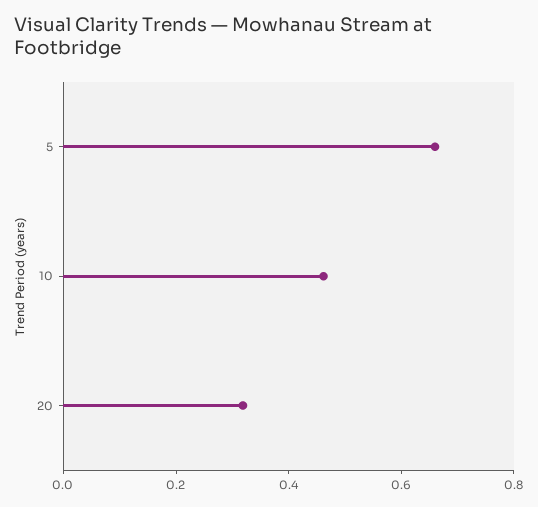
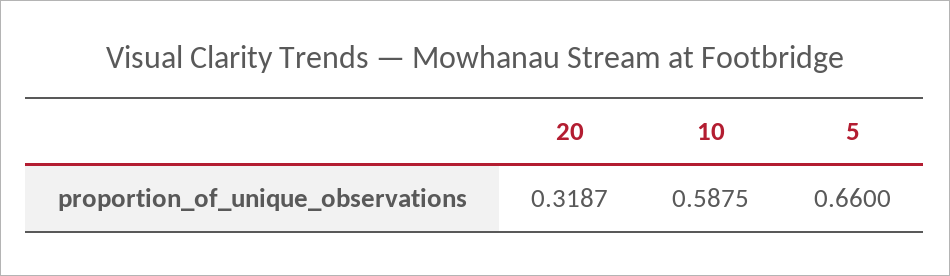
10: 0.45 -> 0.5875

